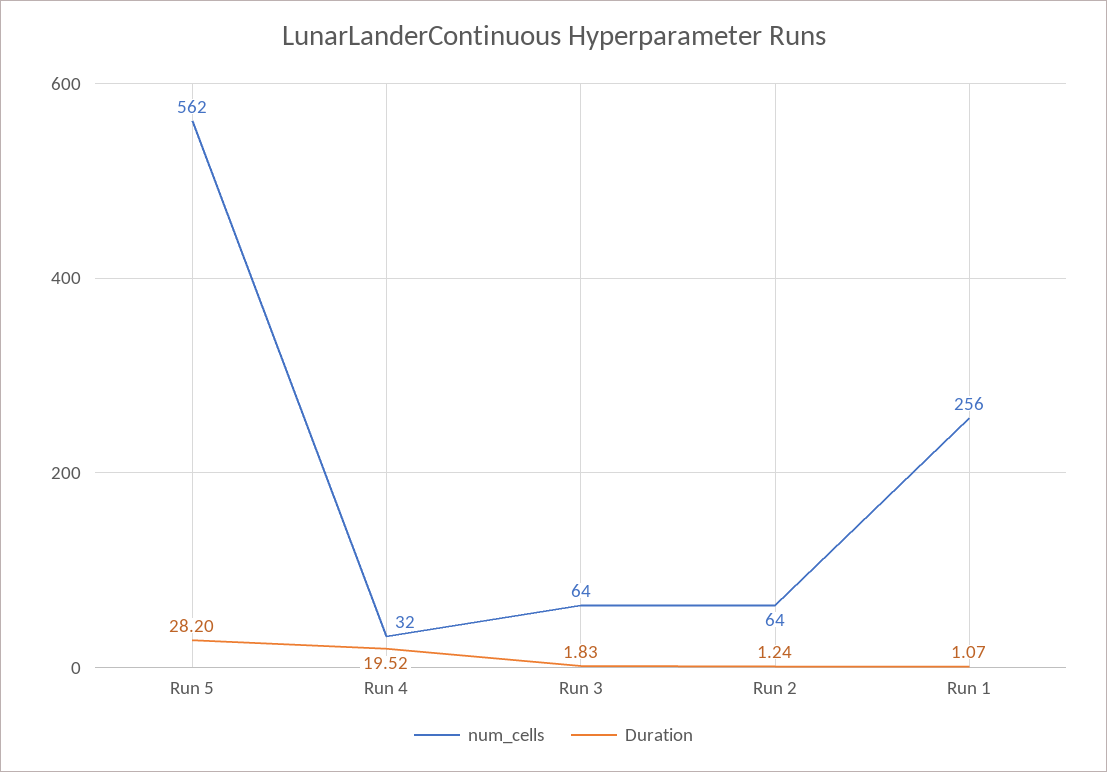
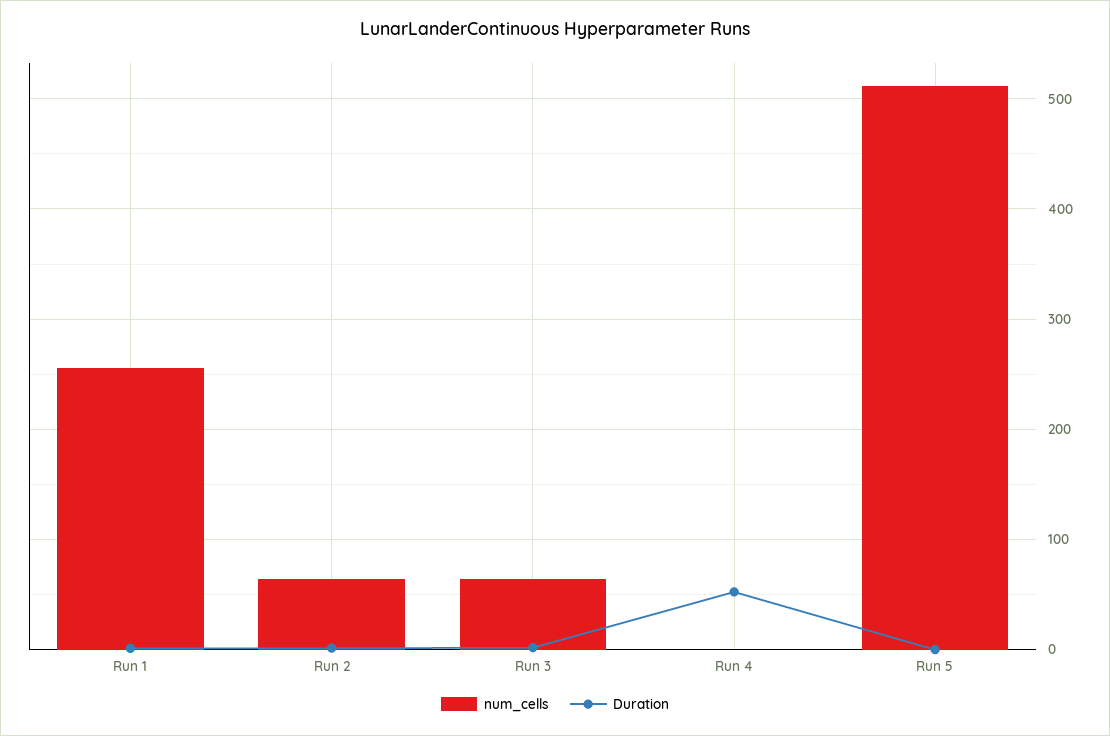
num_cells, Run 5: 562 -> 510
Duration, Run 5: 28.2 -> 0
num_cells, Run 4: 32 -> 0
Duration, Run 4: 19.52 -> 50

